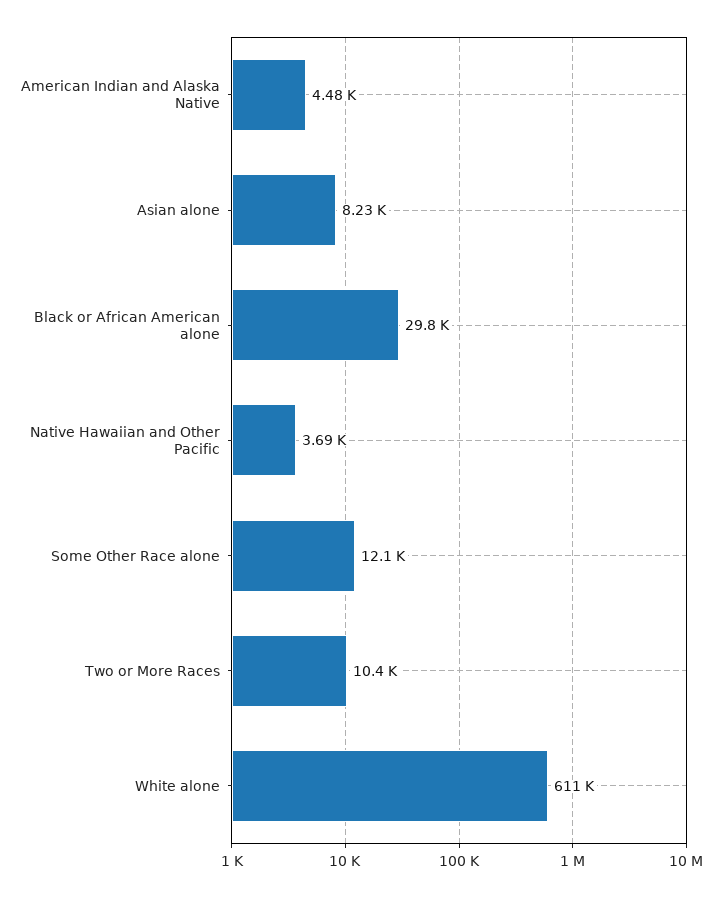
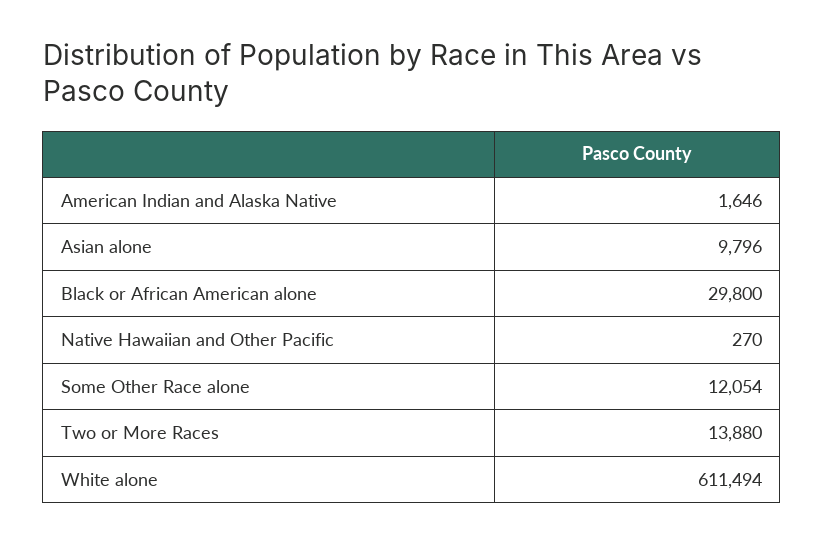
American Indian and Alaska Native: 4480 -> 1646
Asian alone: 8230 -> 9796
Native Hawaiian and Other Pacific: 3690 -> 270
Two or More Races: 10400 -> 13880

